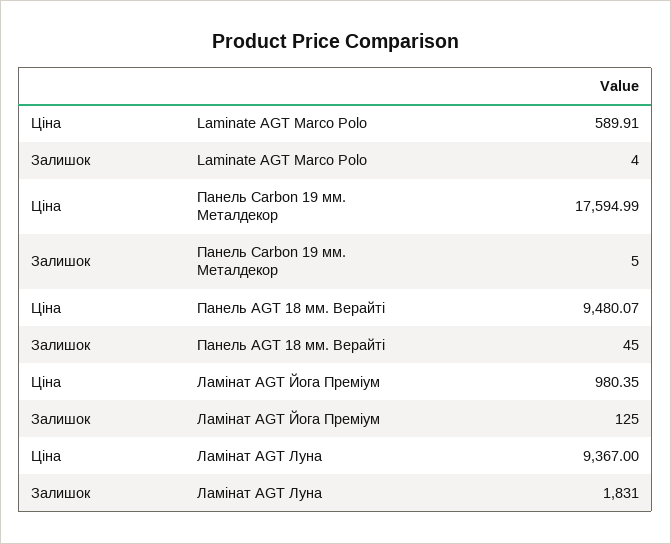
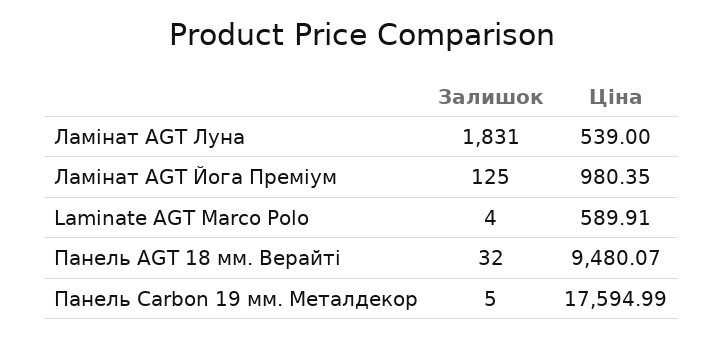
Залишок, Панель AGT 18 мм. Верайті: 45 -> 32
Ціна, Ламінат AGT Луна: 9367 -> 539

